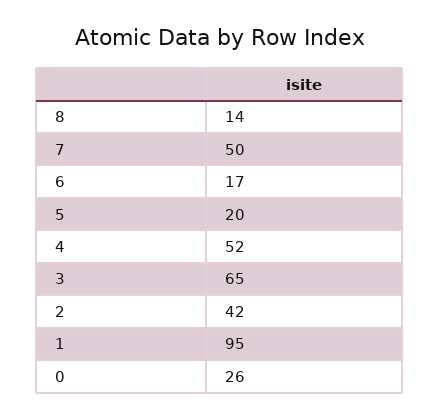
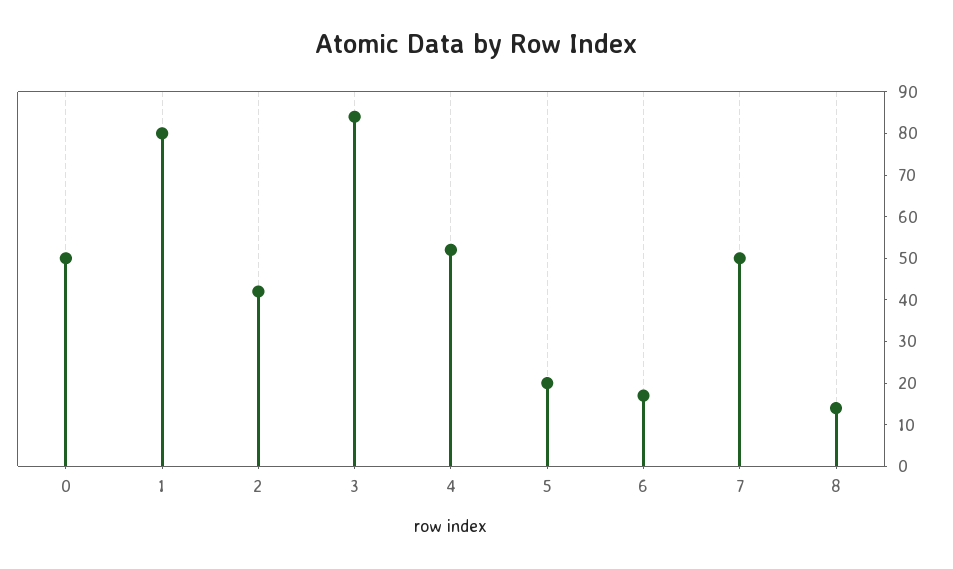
3: 65 -> 85
1: 95 -> 80
0: 26 -> 50

